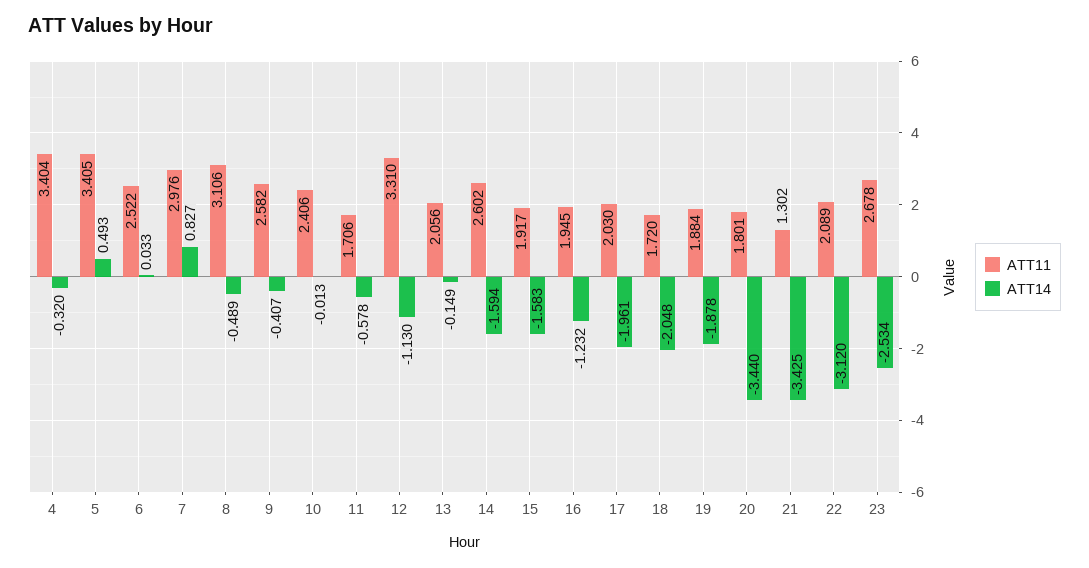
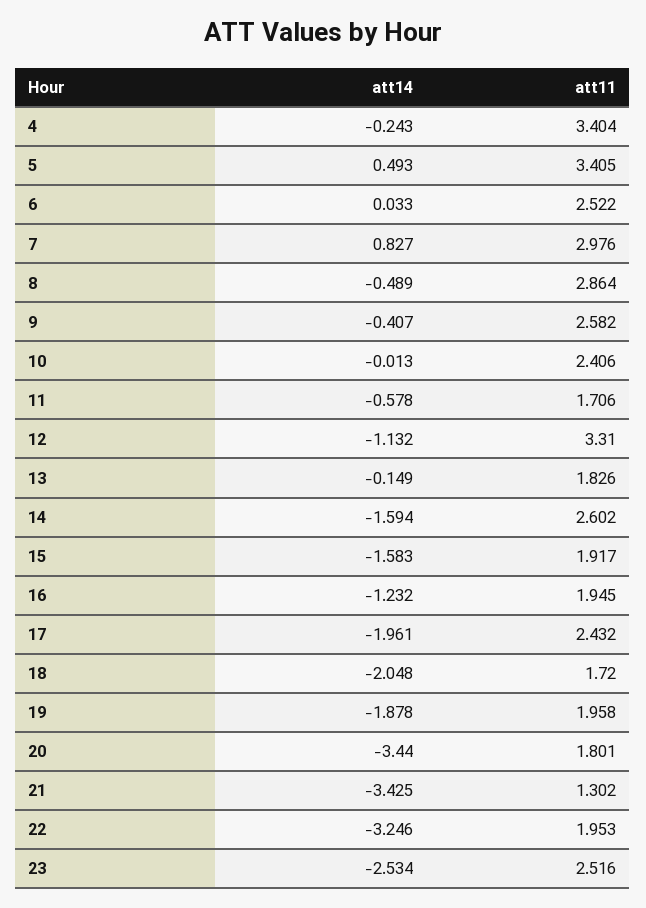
ATT14, 4: -0.32 -> -0.243
ATT11, 8: 3.106 -> 2.864
ATT14, 12: -1.13 -> -1.132
ATT11, 13: 2.056 -> 1.826
ATT11, 17: 2.03 -> 2.432
ATT11, 19: 1.884 -> 1.958
ATT11, 22: 2.089 -> 1.953
ATT14, 22: -3.12 -> -3.246
ATT11, 23: 2.678 -> 2.516

